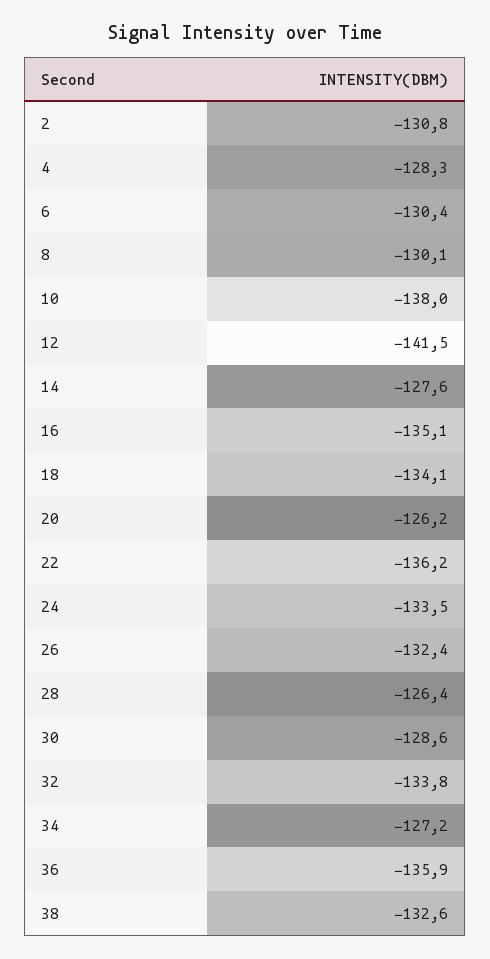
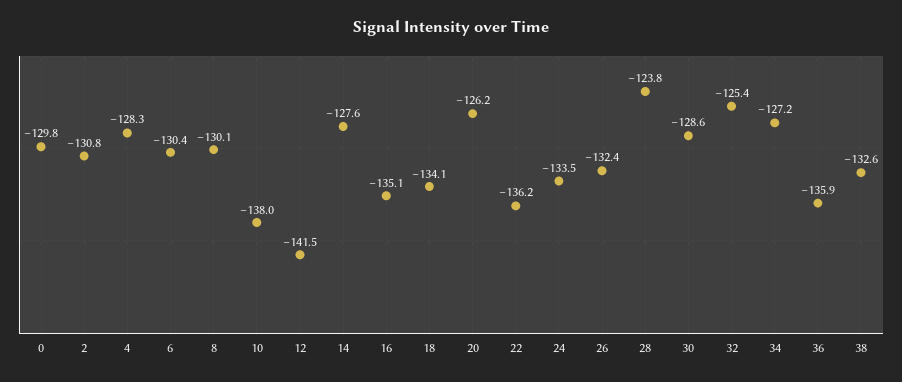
28: -126.4 -> -123.8
32: -133.8 -> -125.4
0: none -> -129.8

